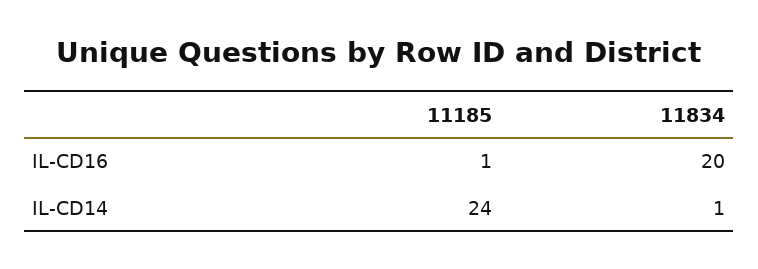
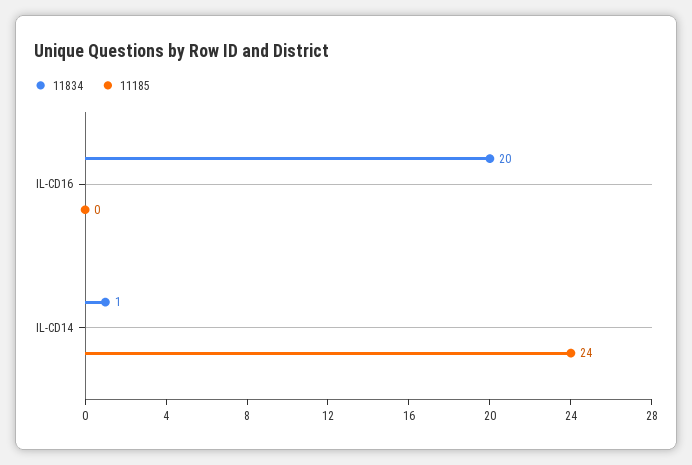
11185, IL-CD16: 1 -> 0

